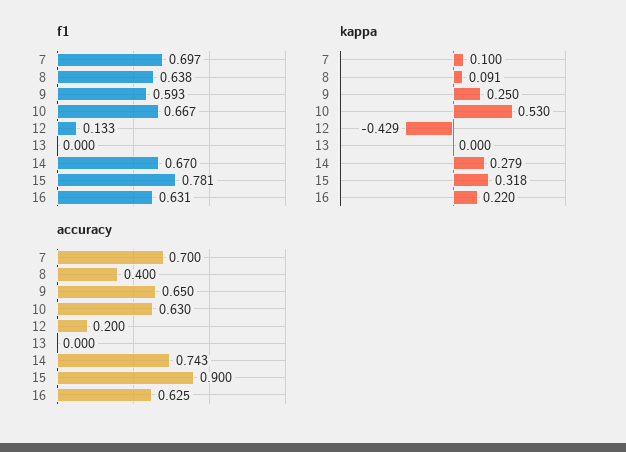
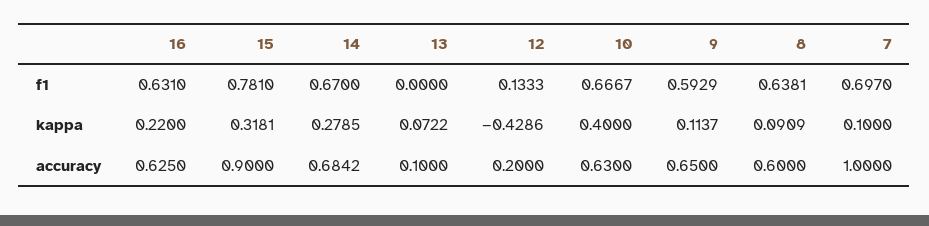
kappa, 9: 0.25 -> 0.1137
kappa, 10: 0.53 -> 0.4
kappa, 13: 0 -> 0.0722
accuracy, 7: 0.7 -> 1
accuracy, 8: 0.4 -> 0.6
accuracy, 13: 0 -> 0.1
accuracy, 14: 0.743 -> 0.6842

